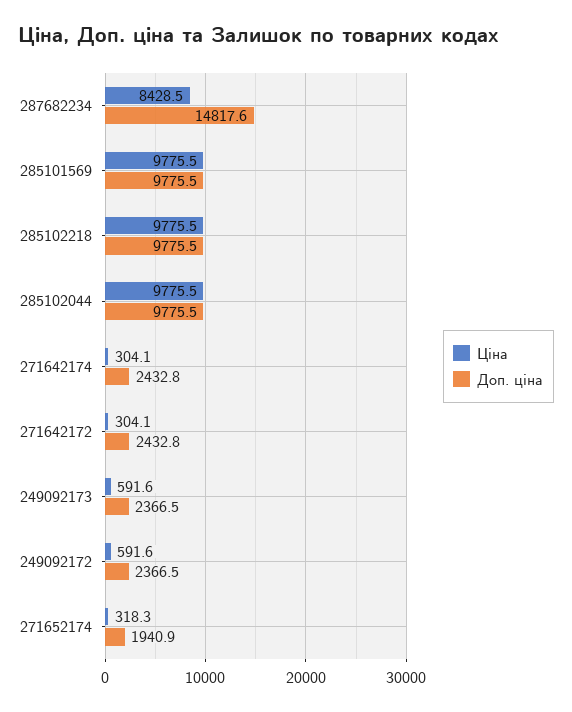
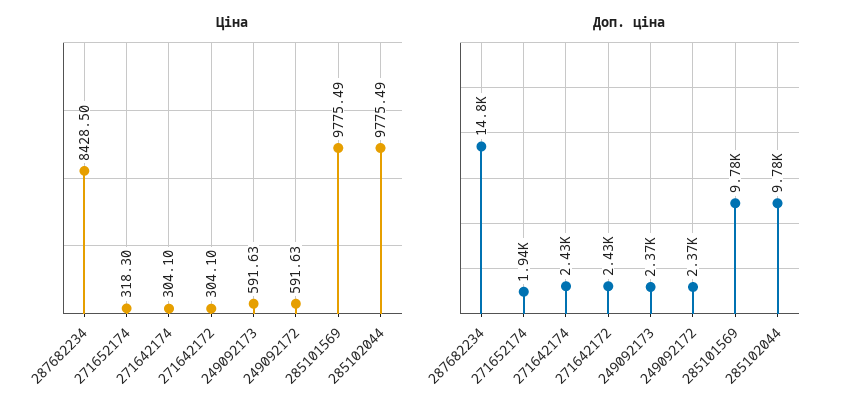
Ціна, 285102218: 9775.5 -> none
Доп. ціна, 285102218: 9775.5 -> none

